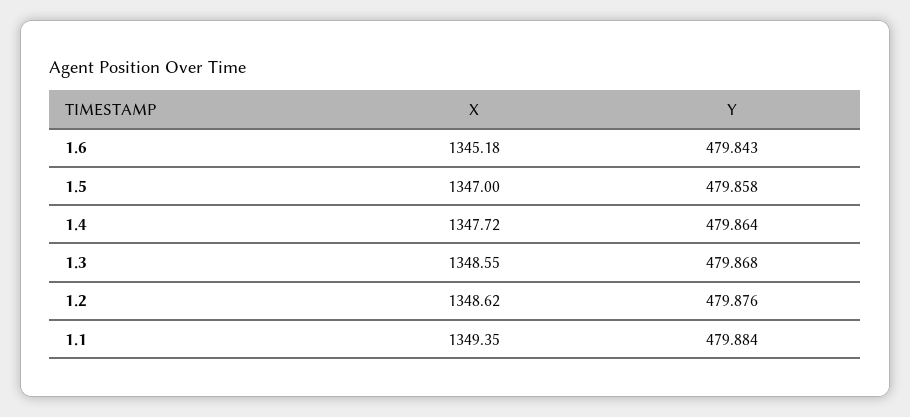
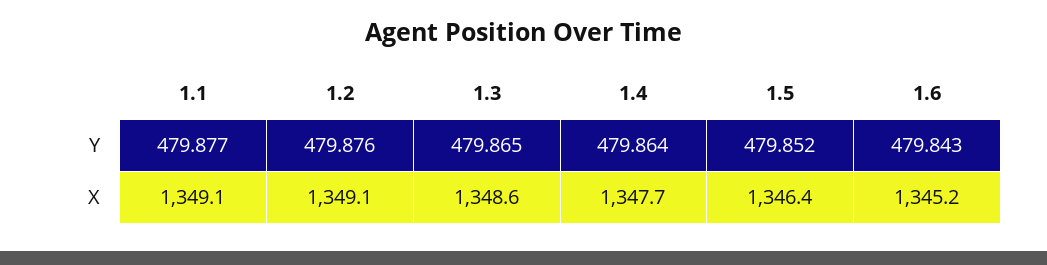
X, 1.5: 1347 -> 1346.4
Y, 1.5: 479.858 -> 479.852
Y, 1.3: 479.868 -> 479.865
X, 1.2: 1348.62 -> 1349.1
X, 1.1: 1349.35 -> 1349.1
Y, 1.1: 479.884 -> 479.877

